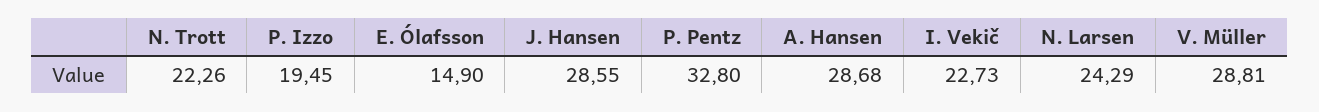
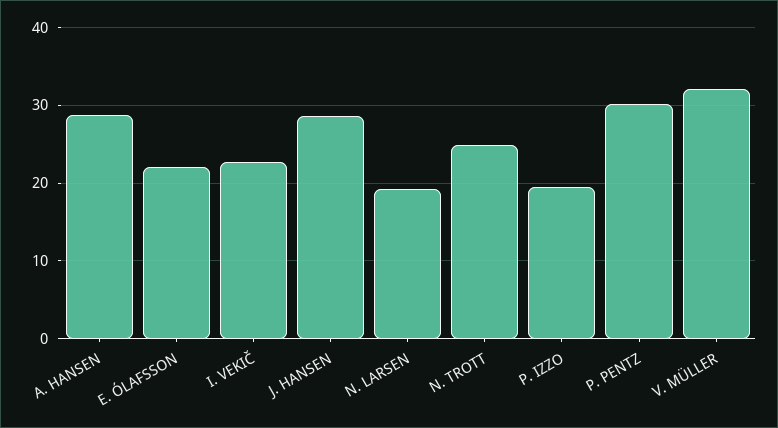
N. Trott: 22.26 -> 25
E. Ólafsson: 14.9 -> 22
P. Pentz: 32.8 -> 30
N. Larsen: 24.29 -> 19
V. Müller: 28.81 -> 32

